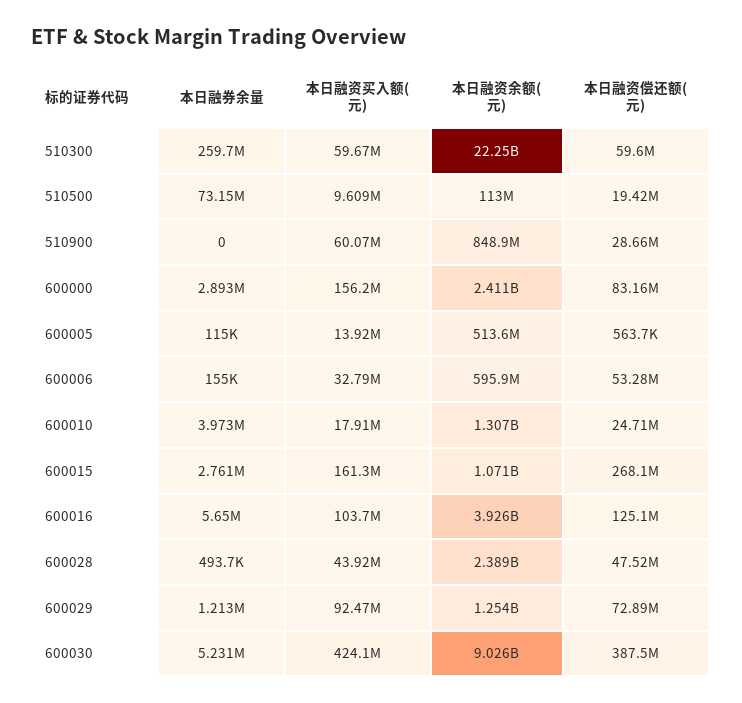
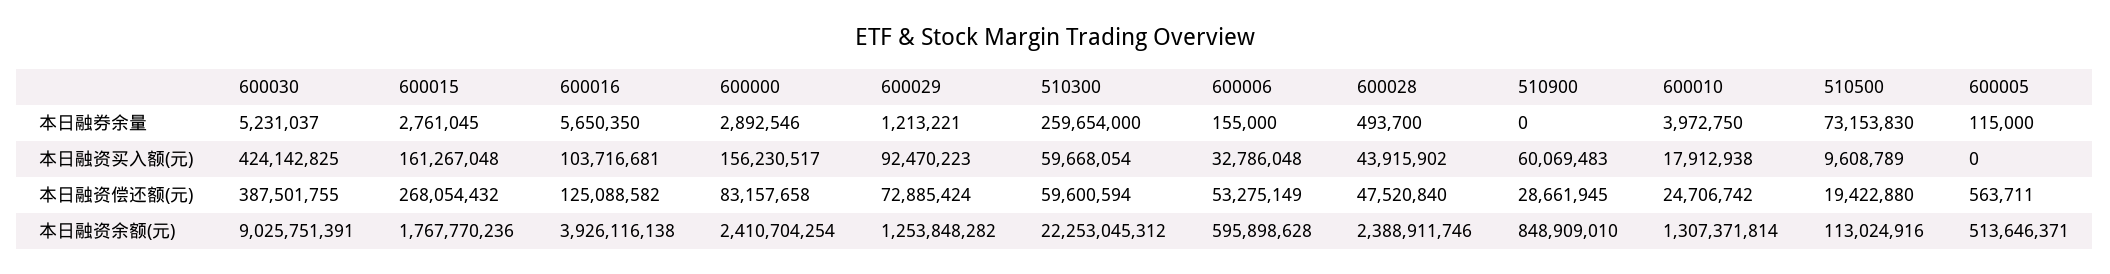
本日融资买入额(元), 600005: 13920000 -> 0
本日融资余额(元), 600015: 1071000000 -> 1767770236

